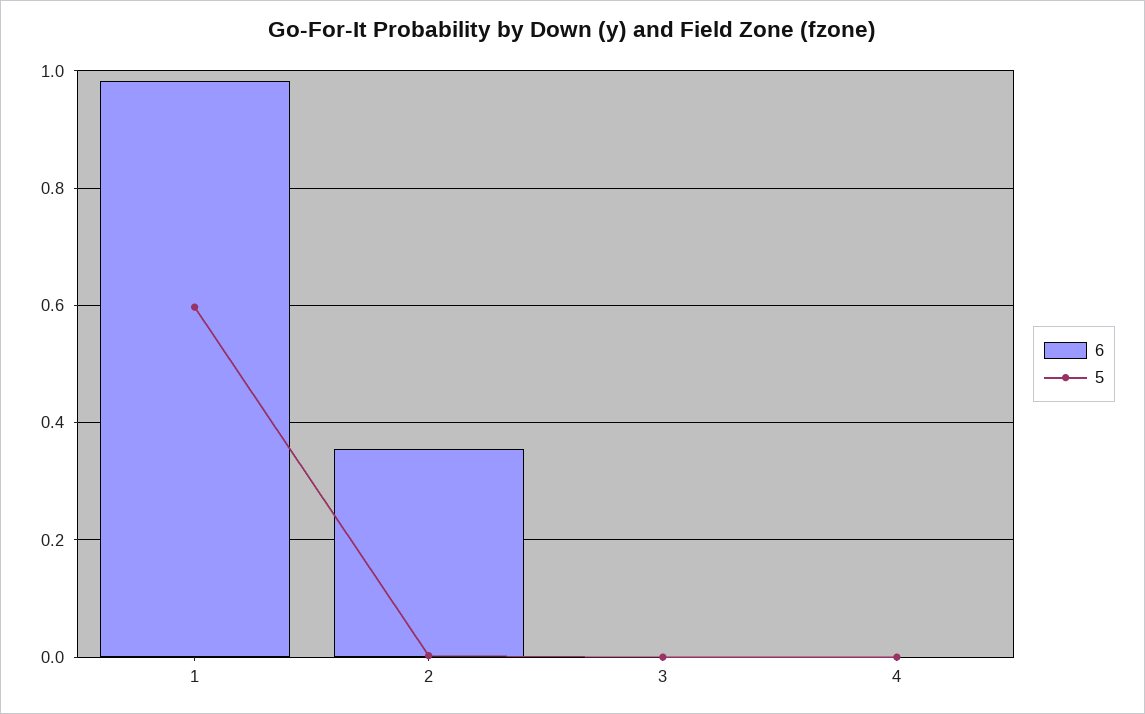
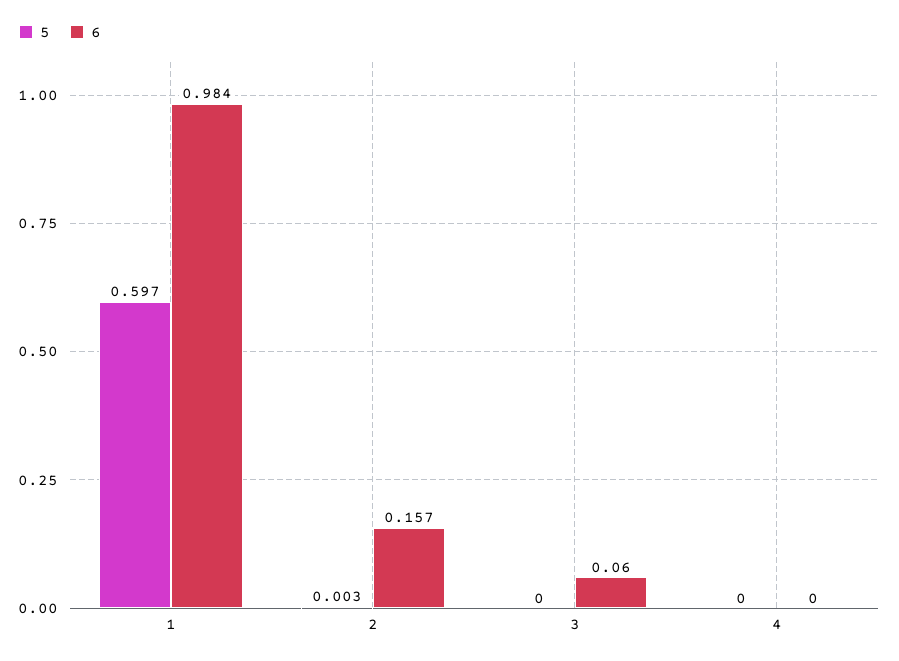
6, 2: 0.36 -> 0.157
6, 3: 0 -> 0.06

